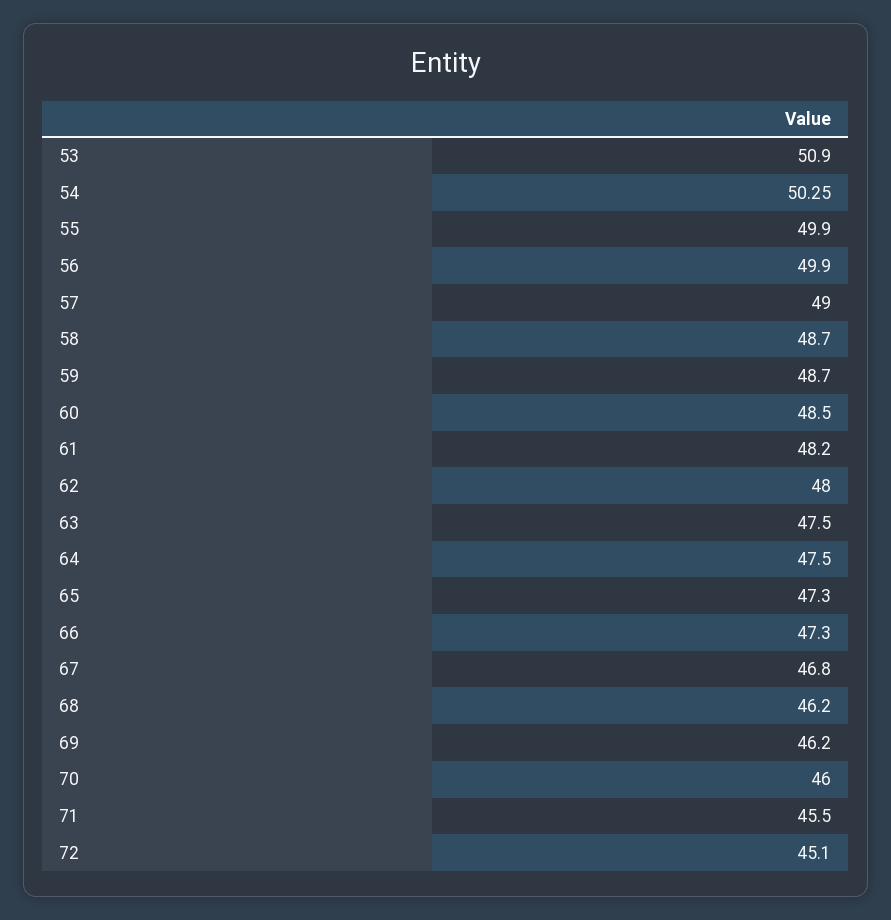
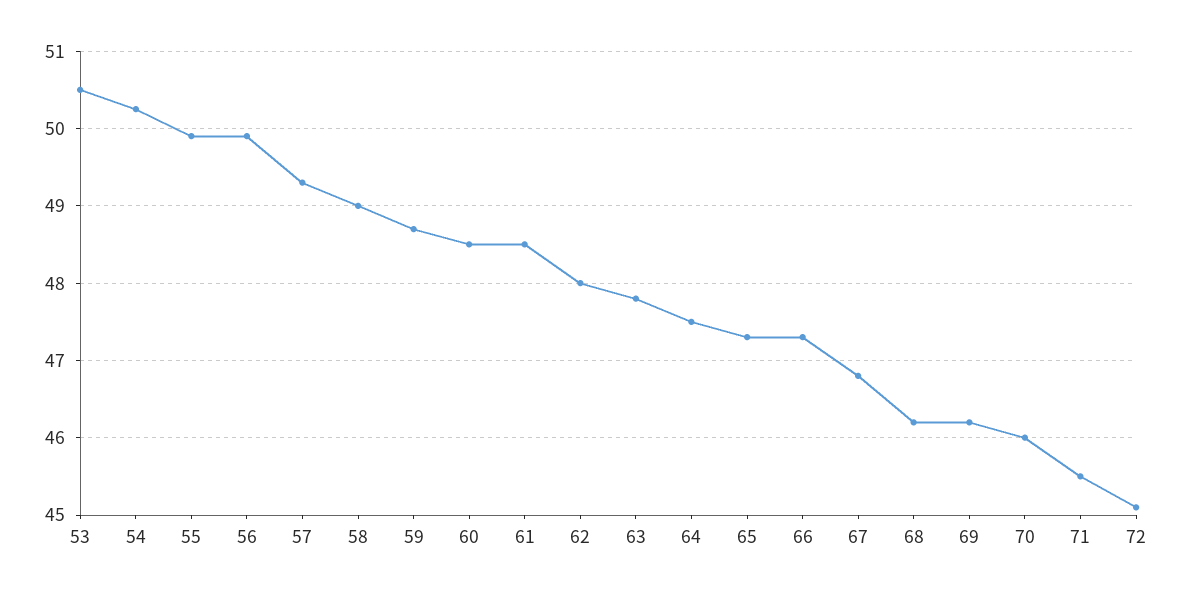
53: 50.9 -> 50.5
57: 49 -> 49.3
58: 48.7 -> 49
61: 48.2 -> 48.5
63: 47.5 -> 47.8

